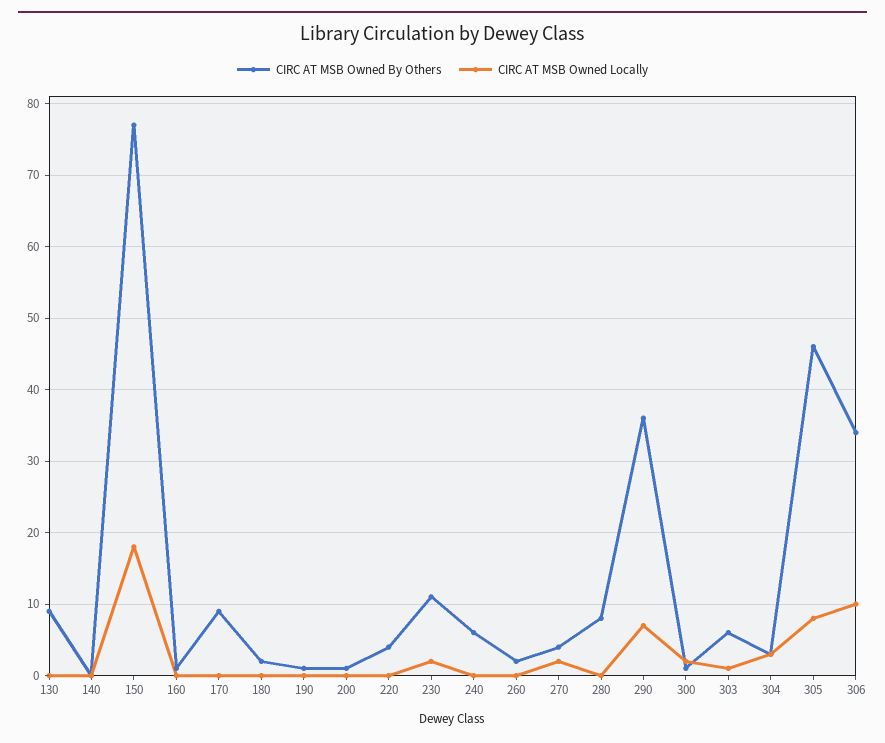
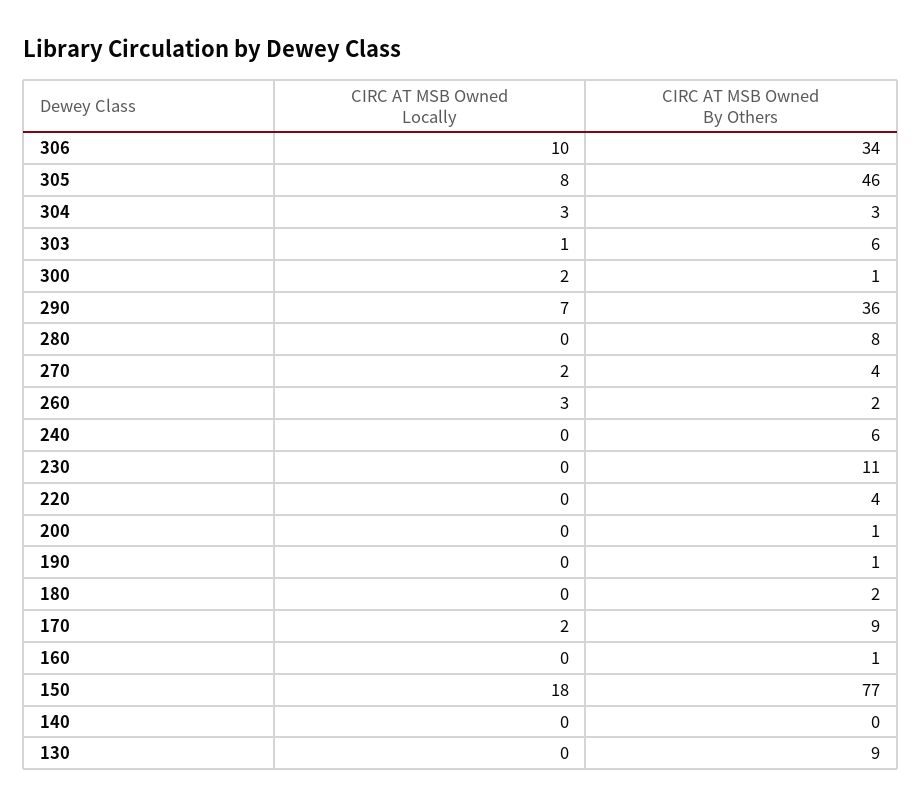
CIRC AT MSB Owned Locally, 170: 0 -> 2
CIRC AT MSB Owned Locally, 230: 2 -> 0
CIRC AT MSB Owned Locally, 260: 0 -> 3

